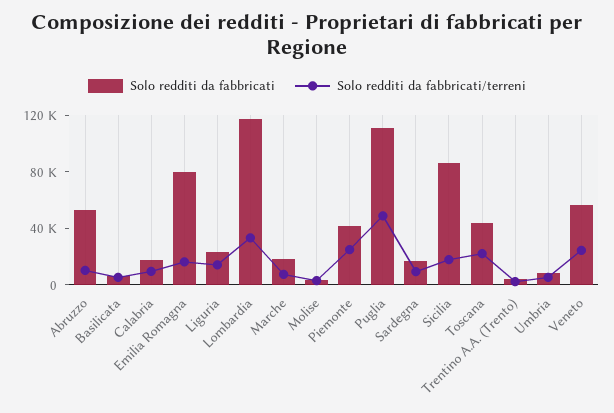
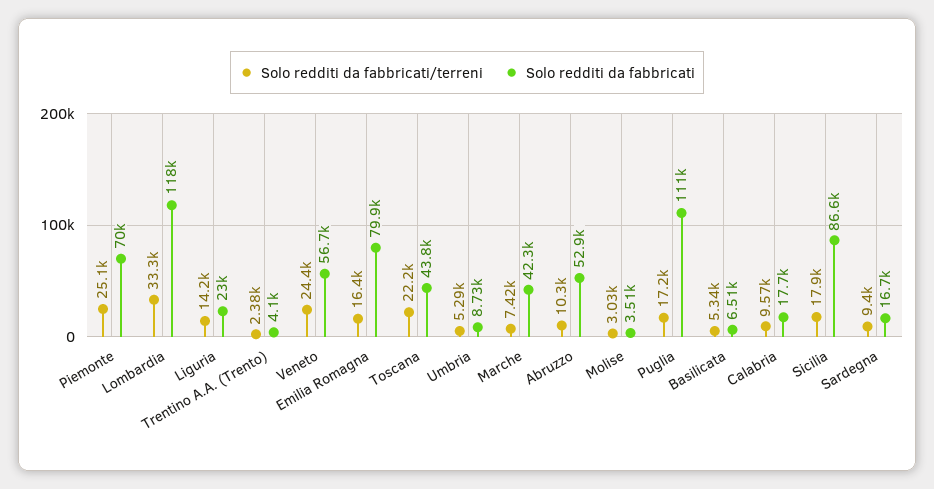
Solo redditi da fabbricati, Marche: 20000 -> 42300
Solo redditi da fabbricati, Piemonte: 40000 -> 70000
Solo redditi da fabbricati/terreni, Puglia: 50000 -> 17200

